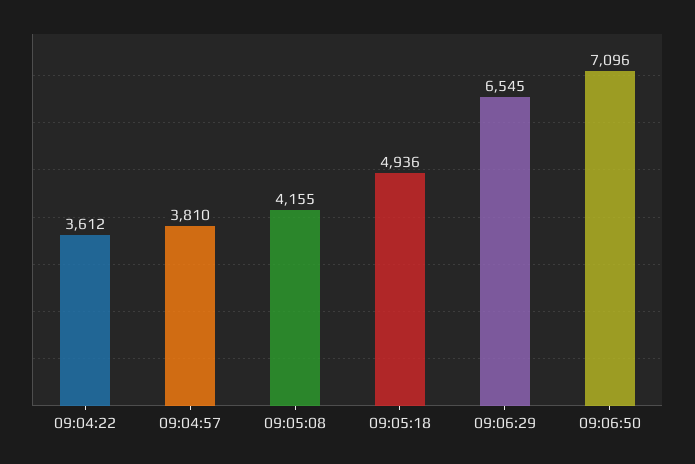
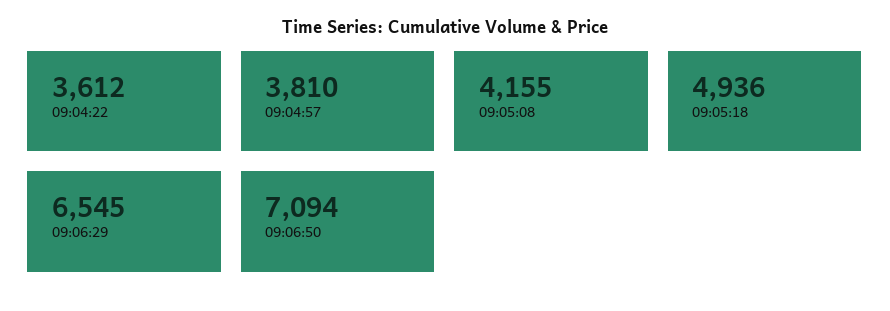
09:06:50: 7096 -> 7094

